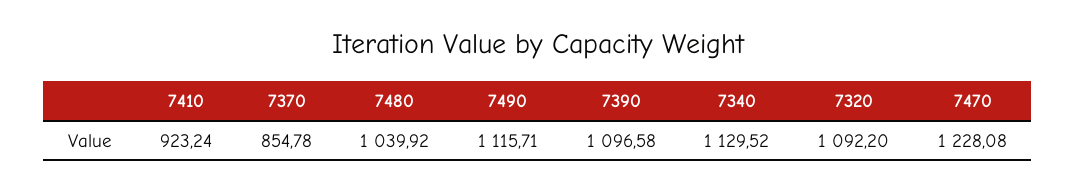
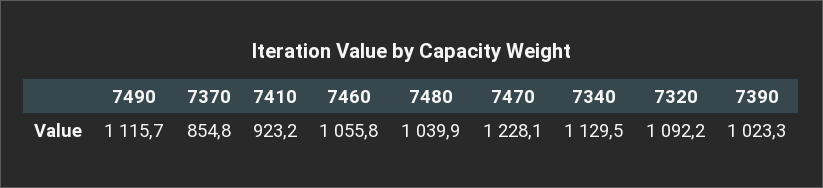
7390: 1096.58 -> 1023.3
7460: none -> 1055.8

